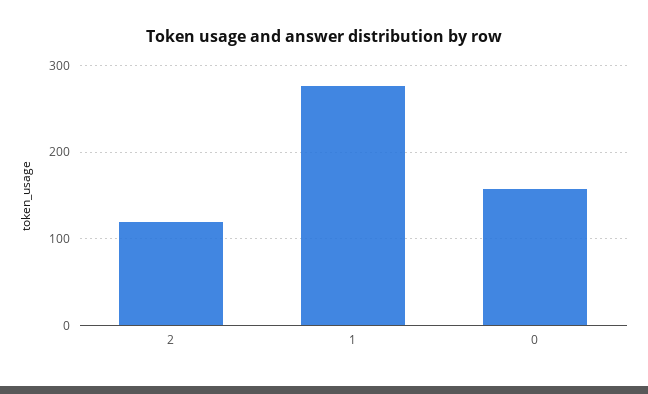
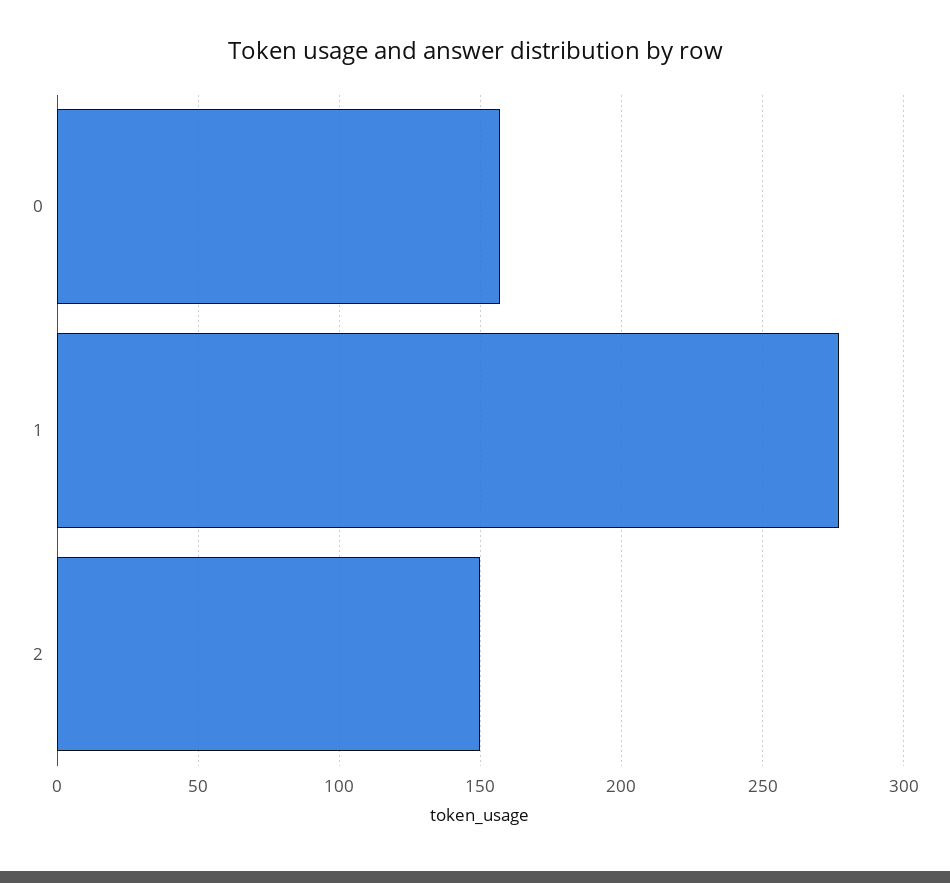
2: 120 -> 150

